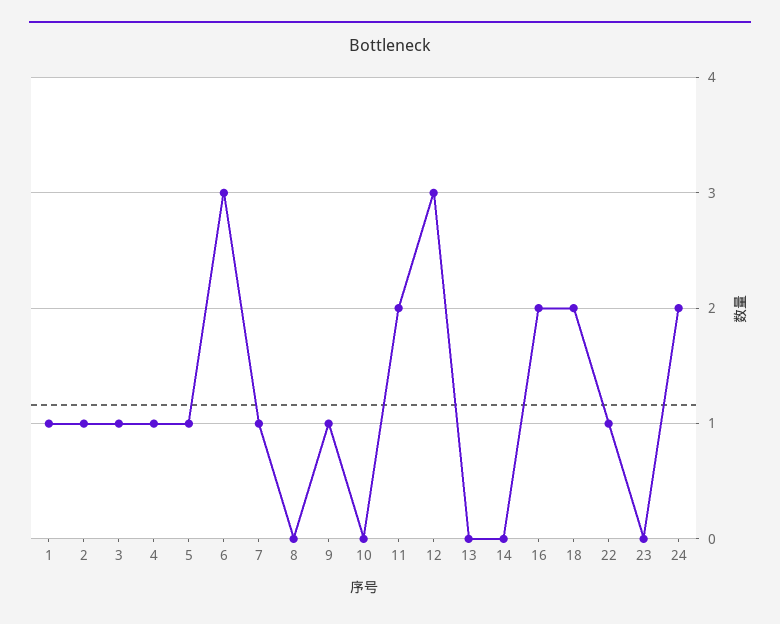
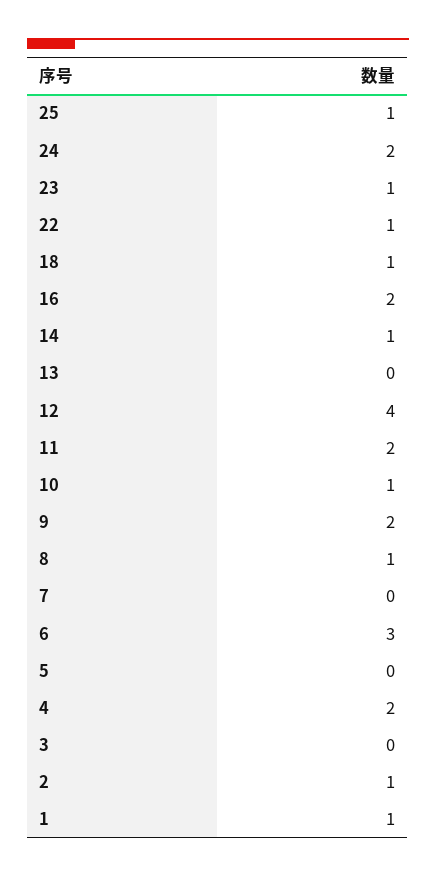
3: 1 -> 0
4: 1 -> 2
5: 1 -> 0
7: 1 -> 0
8: 0 -> 1
9: 1 -> 2
10: 0 -> 1
12: 3 -> 4
14: 0 -> 1
18: 2 -> 1
23: 0 -> 1
25: none -> 1

